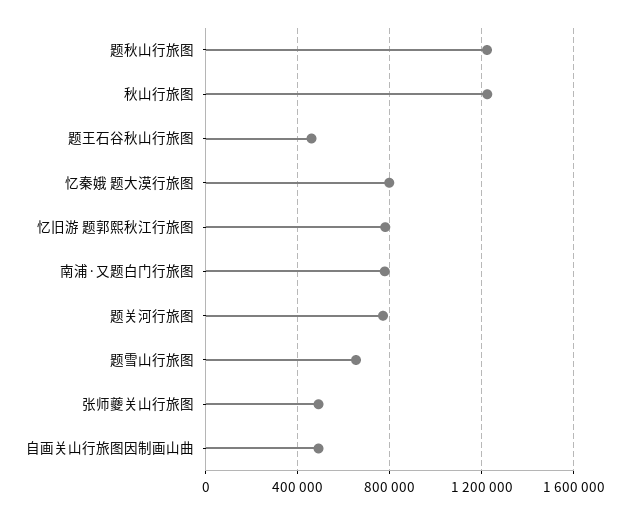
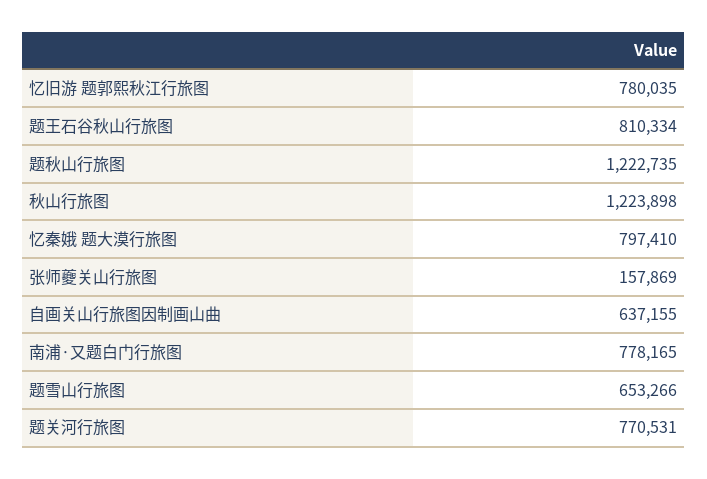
题王石谷秋山行旅图: 450000 -> 810334
张师夔关山行旅图: 500000 -> 157869
自画关山行旅图因制画山曲: 500000 -> 637155

